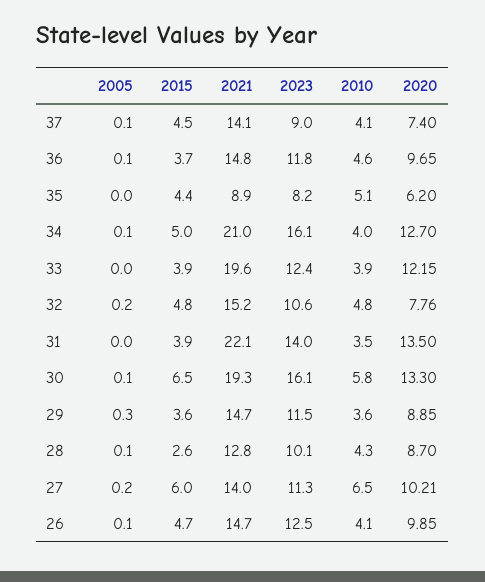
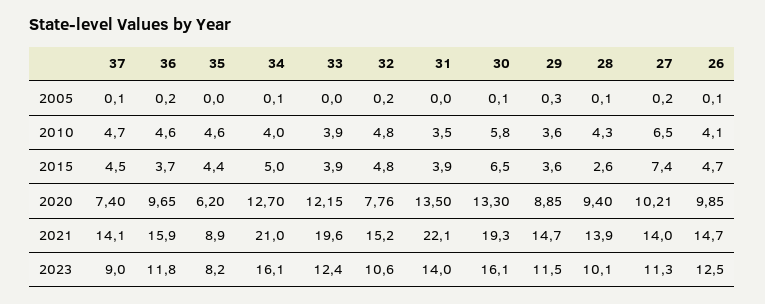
2010, 37: 4.1 -> 4.7
2005, 36: 0.1 -> 0.2
2021, 36: 14.8 -> 15.9
2010, 35: 5.1 -> 4.6
2021, 28: 12.8 -> 13.9
2020, 28: 8.7 -> 9.4
2015, 27: 6 -> 7.4

